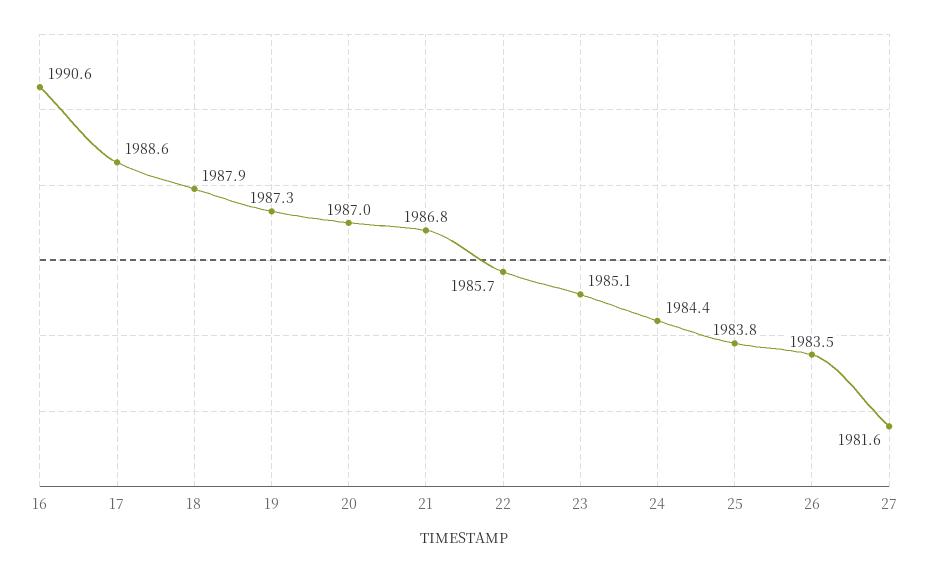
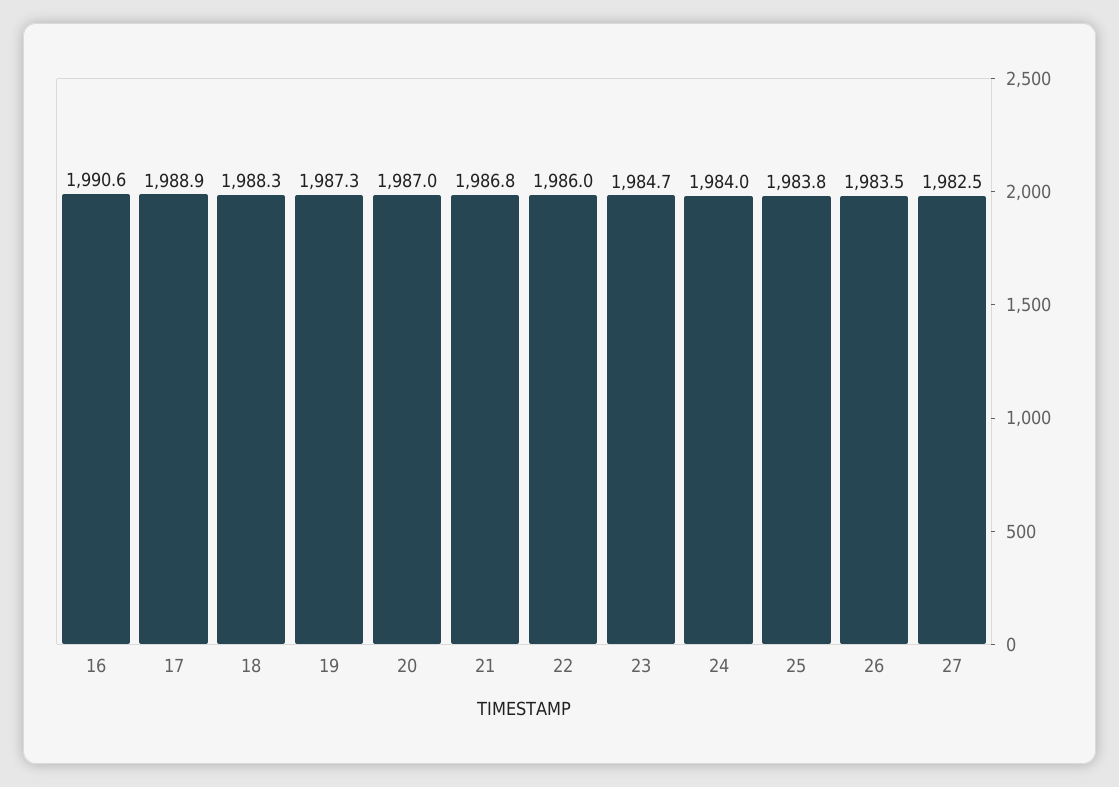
17: 1988.6 -> 1988.9
18: 1987.9 -> 1988.3
22: 1985.7 -> 1986
23: 1985.1 -> 1984.7
24: 1984.4 -> 1984
27: 1981.6 -> 1982.5

